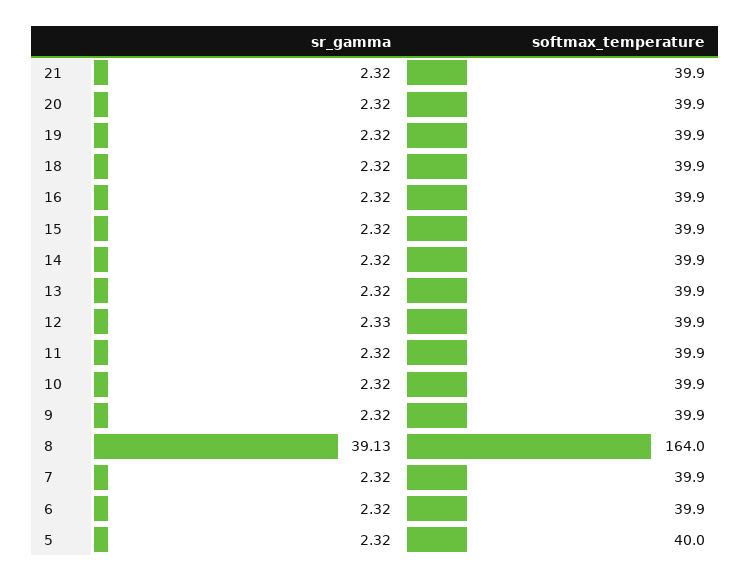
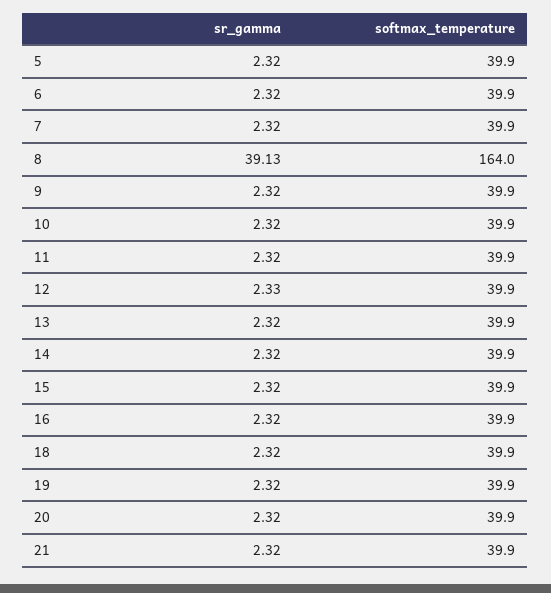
softmax_temperature, 5: 40 -> 39.9

